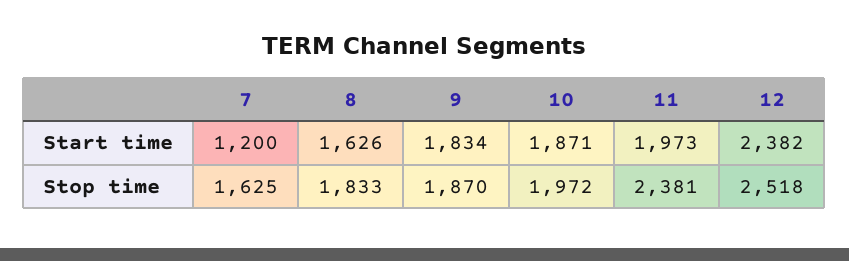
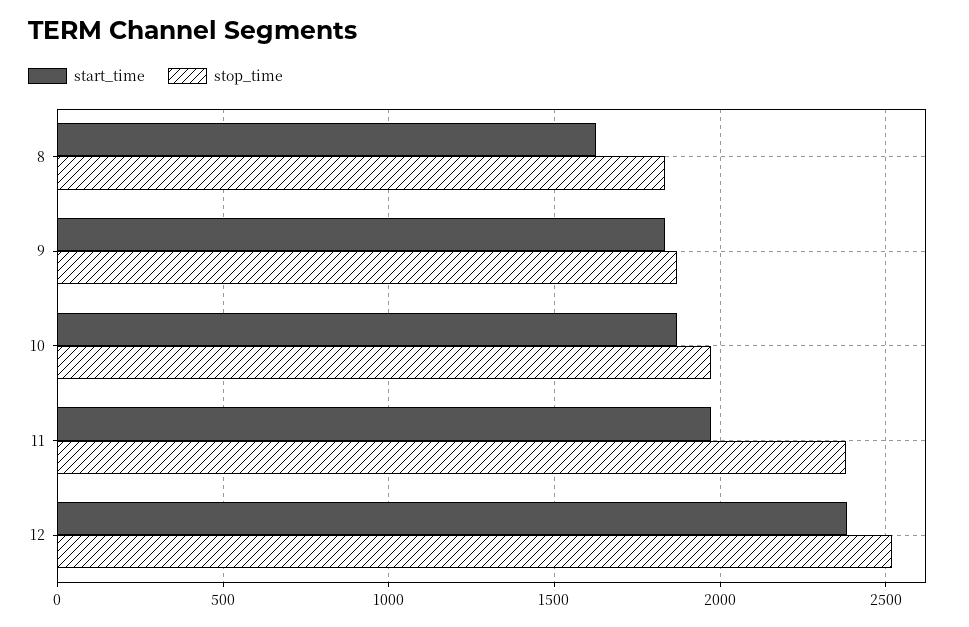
Start time, 7: 1200 -> none
Stop time, 7: 1625 -> none

